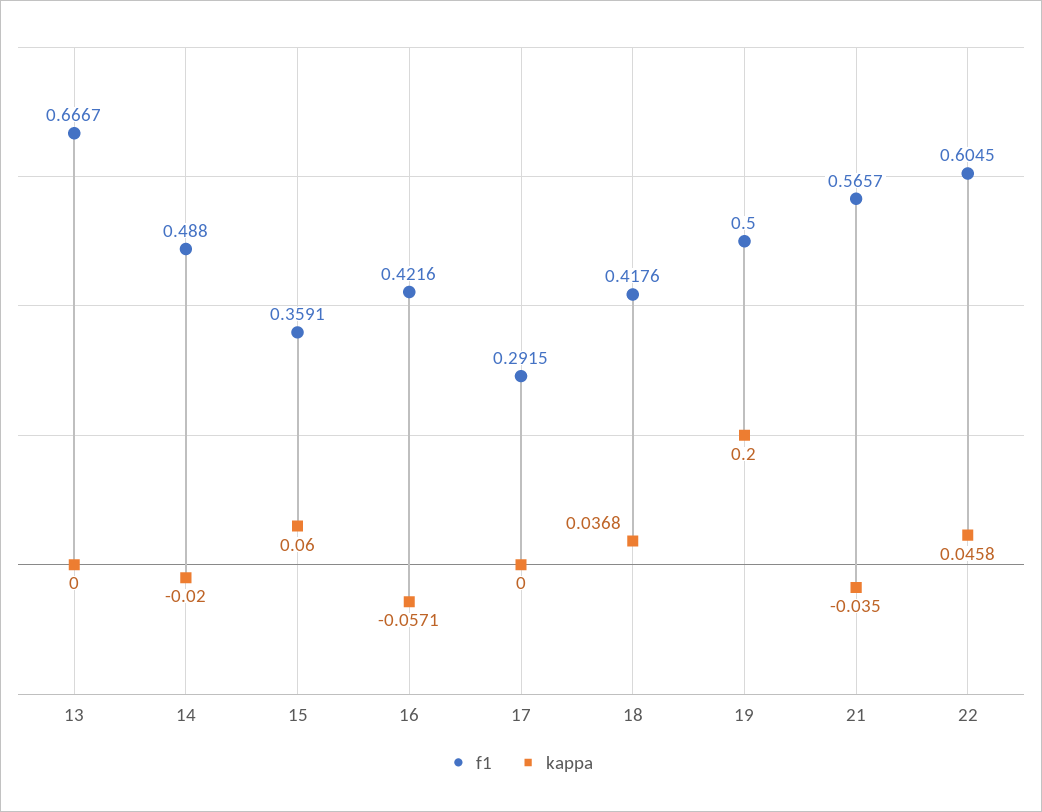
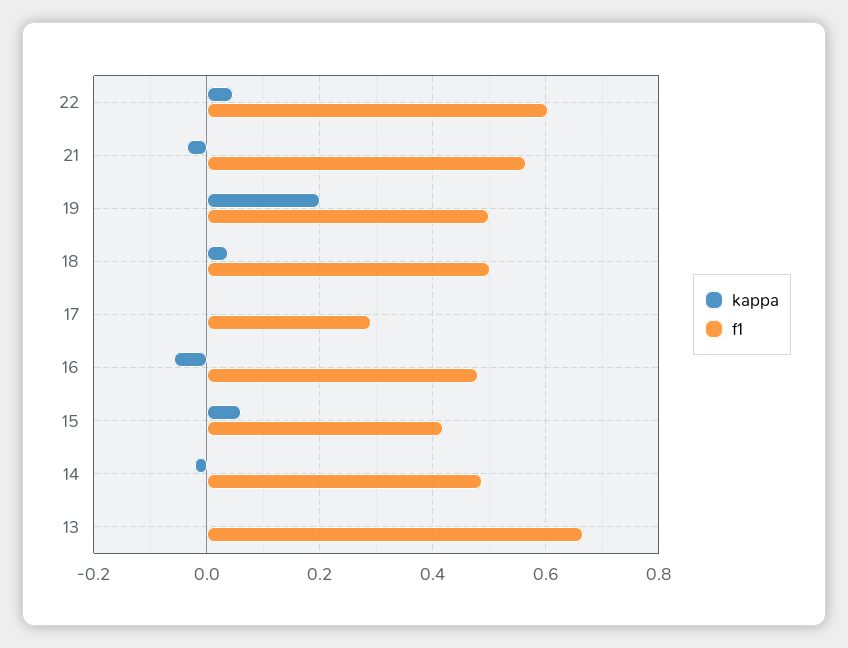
f1, 15: 0.3591 -> 0.42
f1, 16: 0.4216 -> 0.48
f1, 18: 0.4176 -> 0.5

